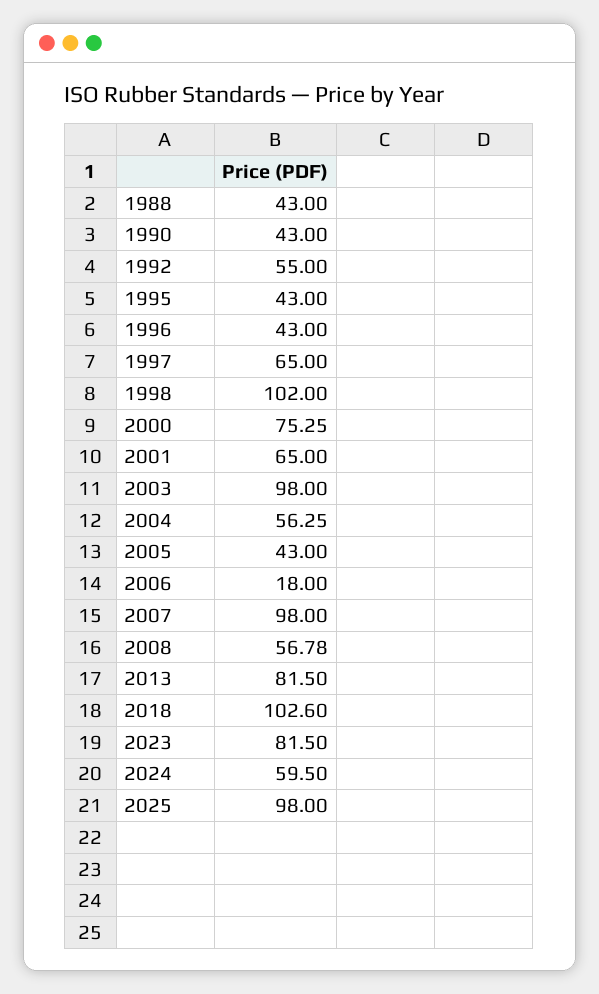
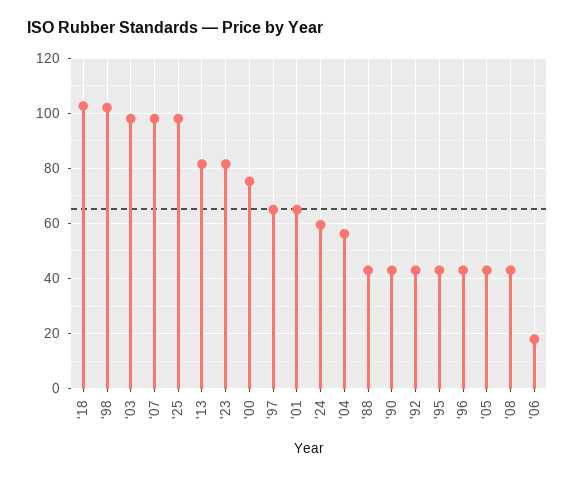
1992: 55 -> 42.5
2008: 56.78 -> 42.5

